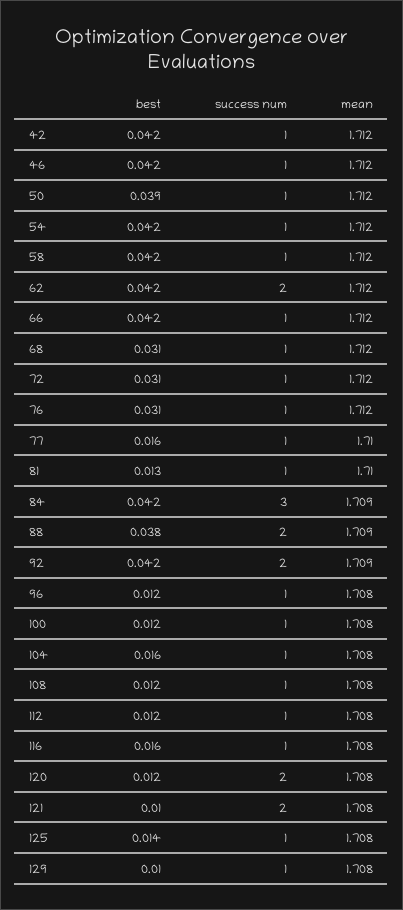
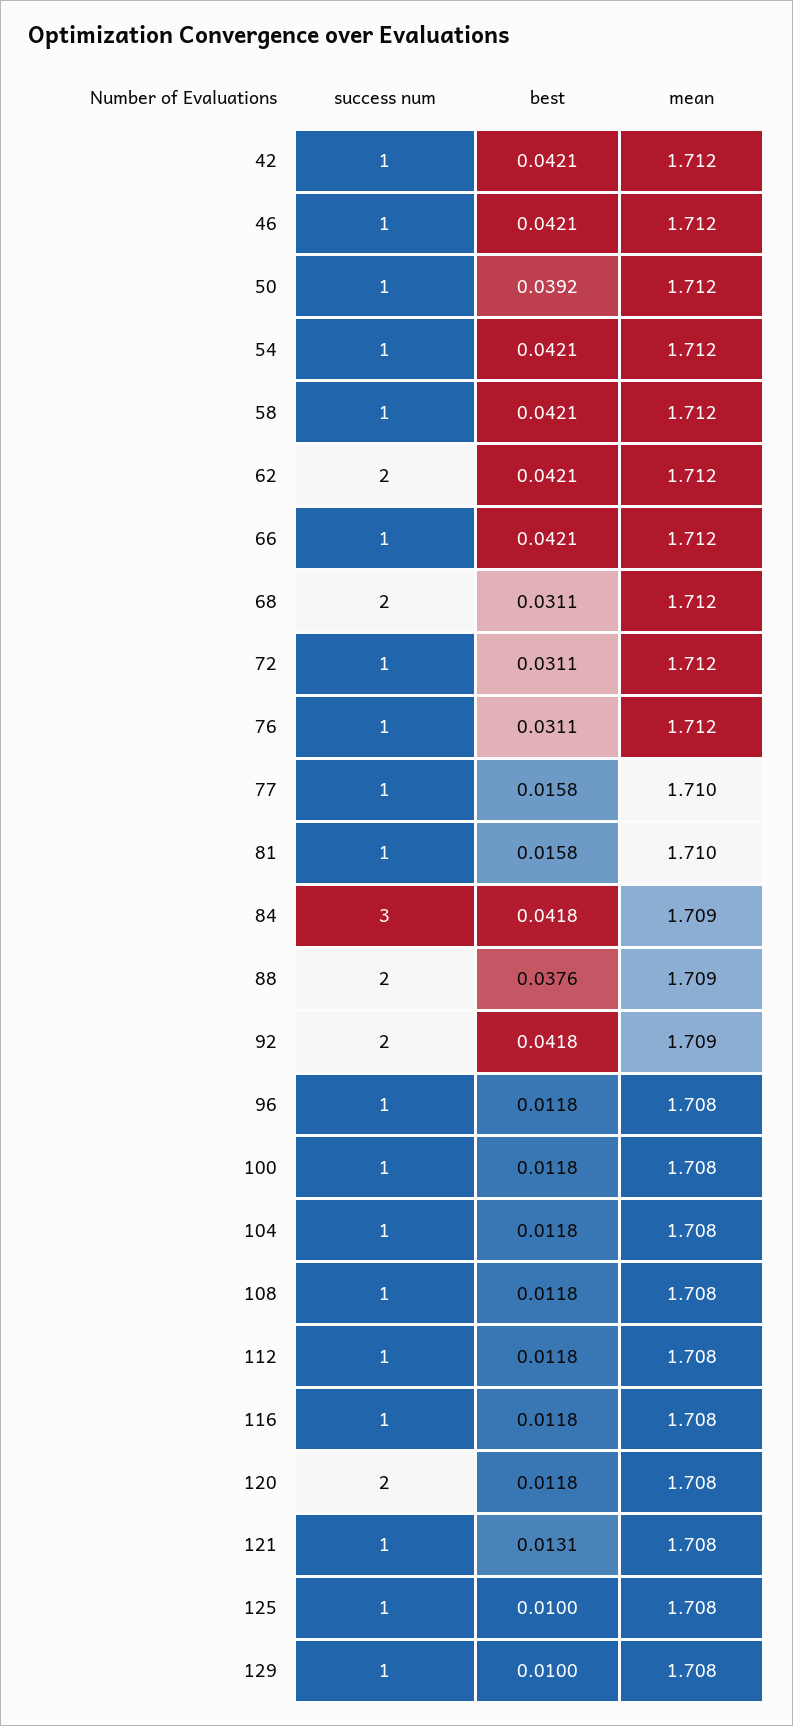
success num, 68: 1 -> 2
best, 81: 0.013 -> 0.0158
best, 104: 0.016 -> 0.0118
best, 116: 0.016 -> 0.0118
best, 121: 0.01 -> 0.0131
success num, 121: 2 -> 1
best, 125: 0.014 -> 0.01

